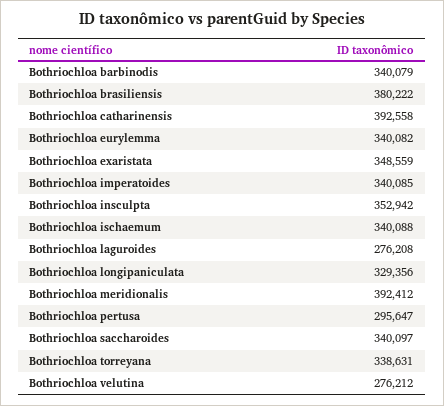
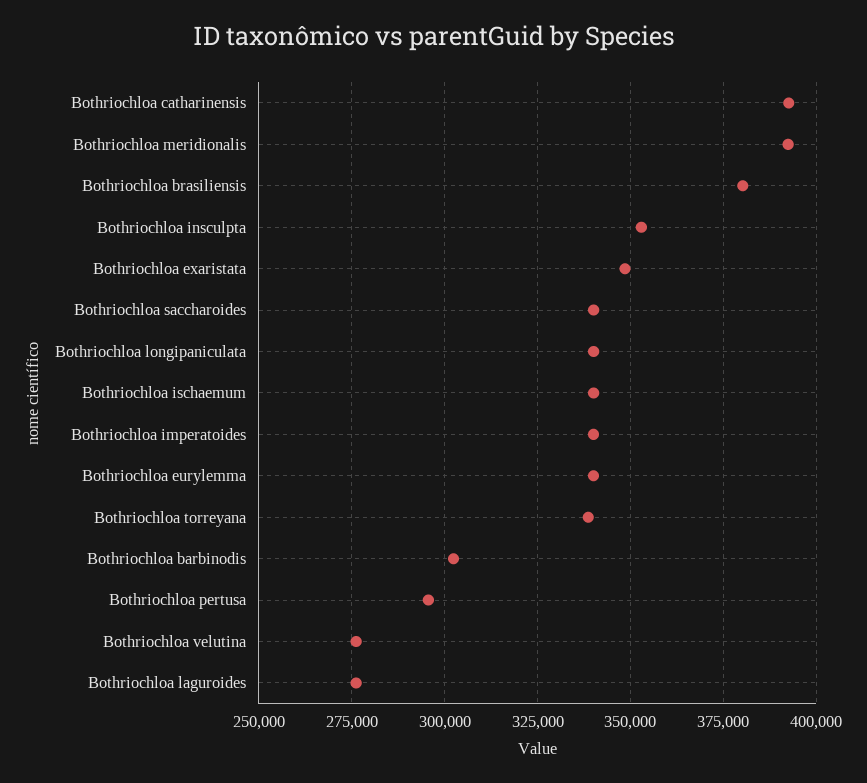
Bothriochloa barbinodis: 340079 -> 302500
Bothriochloa longipaniculata: 329356 -> 340000

